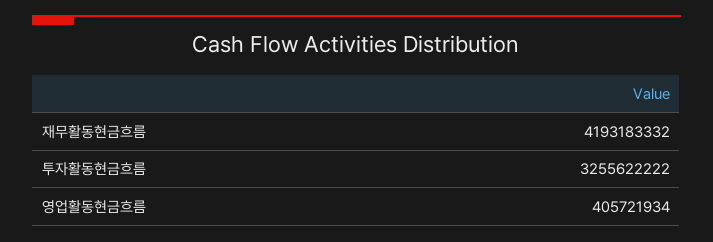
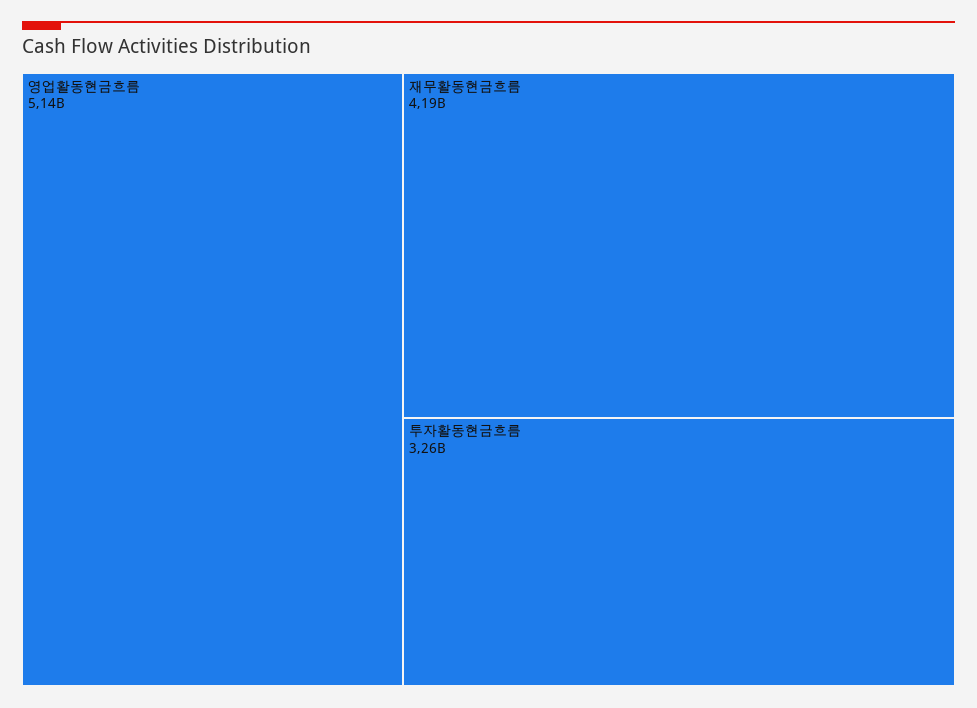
영업활동현금흐름: 405721934 -> 5140000000

